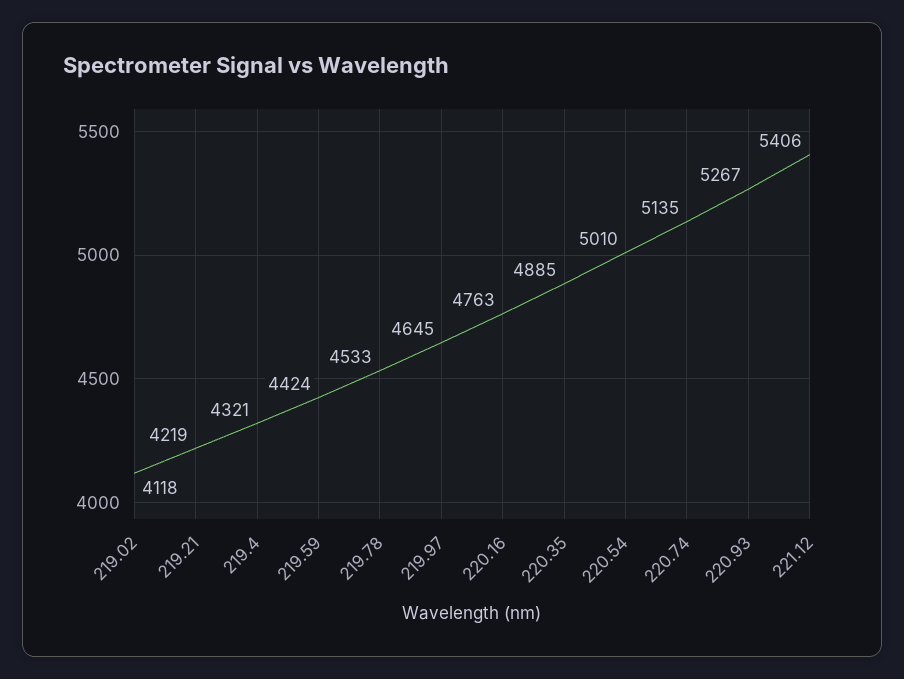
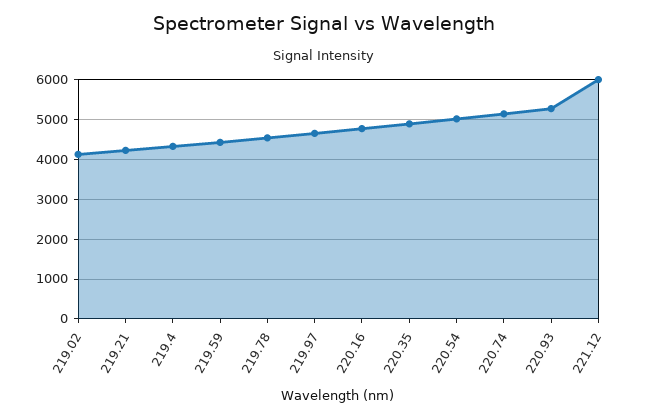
221.12: 5406 -> 6000

